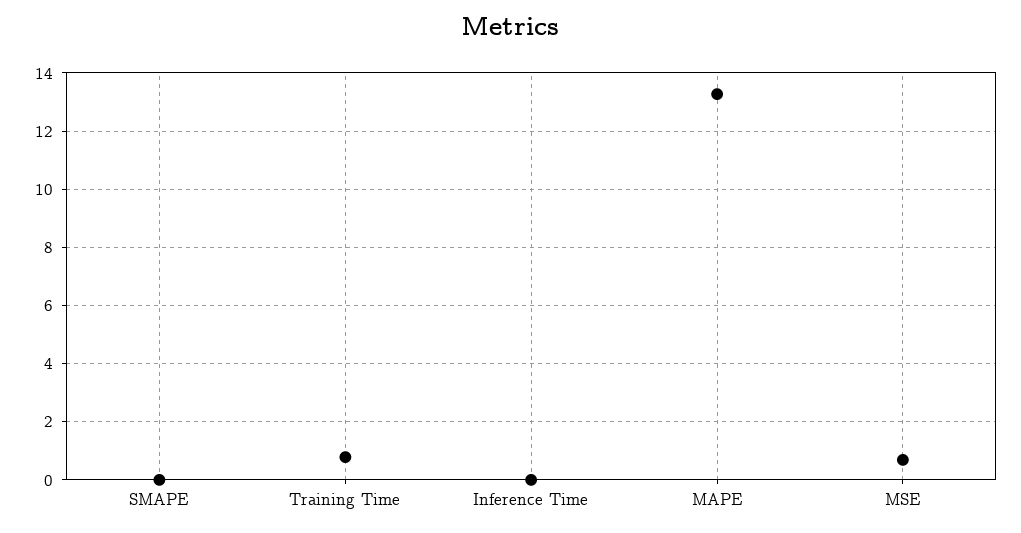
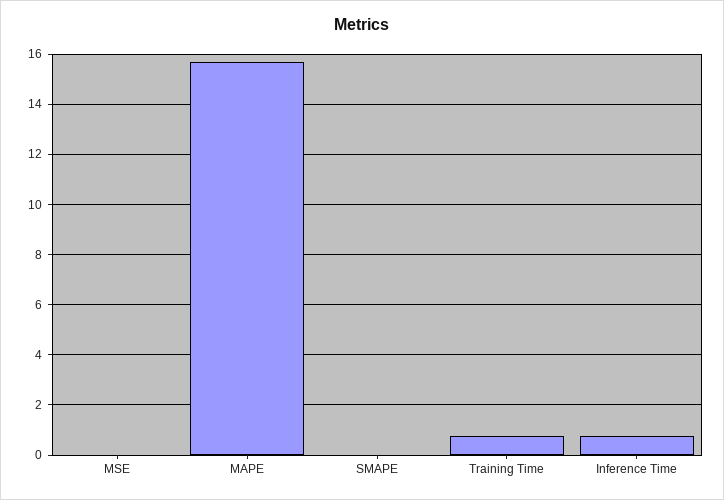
Inference Time: 0 -> 0.75
MAPE: 13.25 -> 15.75
MSE: 0.75 -> 0

